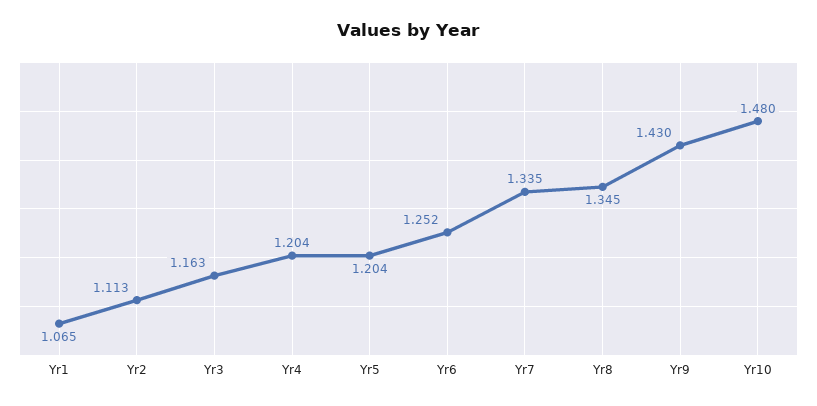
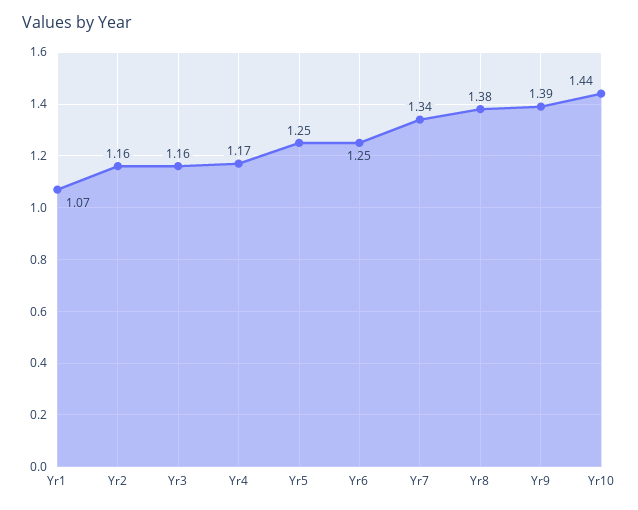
Yr2: 1.113 -> 1.16
Yr4: 1.204 -> 1.17
Yr5: 1.204 -> 1.25
Yr8: 1.345 -> 1.38
Yr9: 1.43 -> 1.39
Yr10: 1.48 -> 1.44

